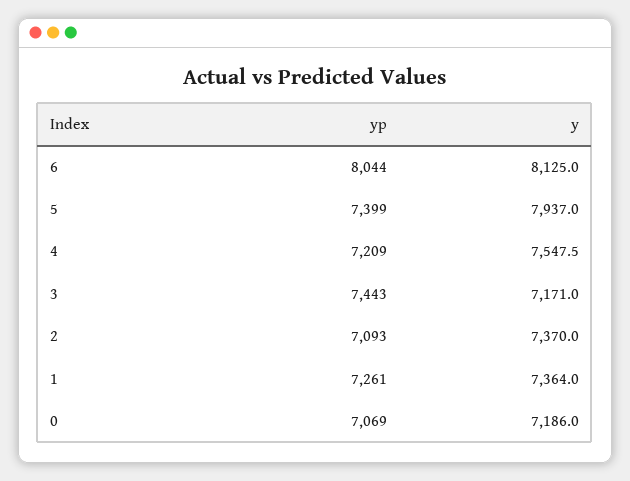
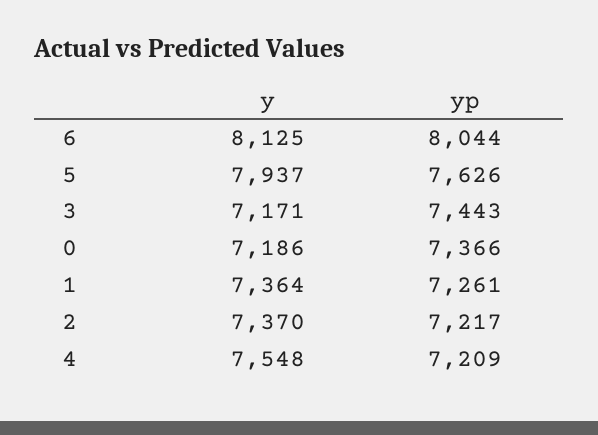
yp, 5: 7399 -> 7626
yp, 2: 7093 -> 7217
yp, 0: 7069 -> 7366

